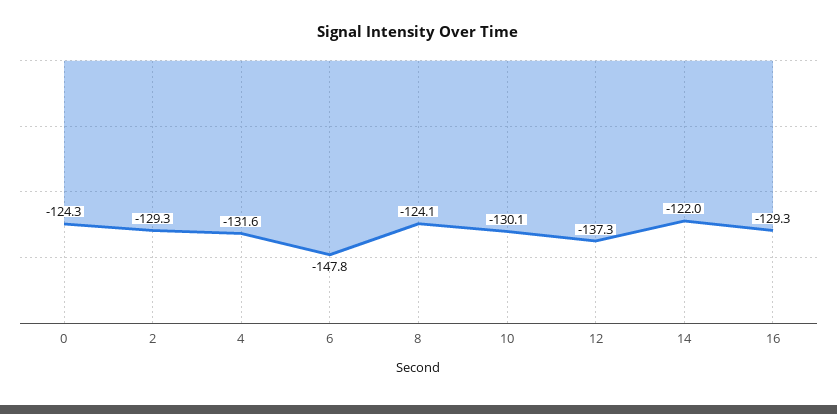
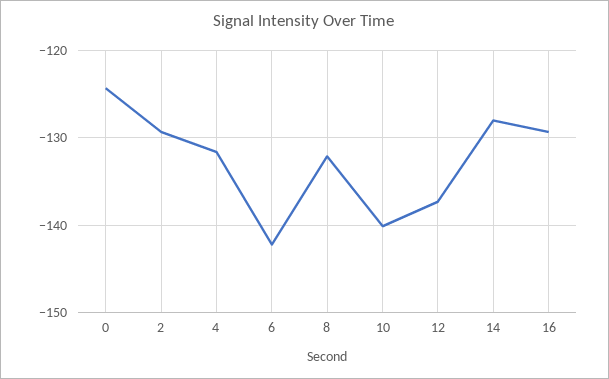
6: -147.8 -> -142
8: -124.1 -> -132
10: -130.1 -> -140
14: -122 -> -128

